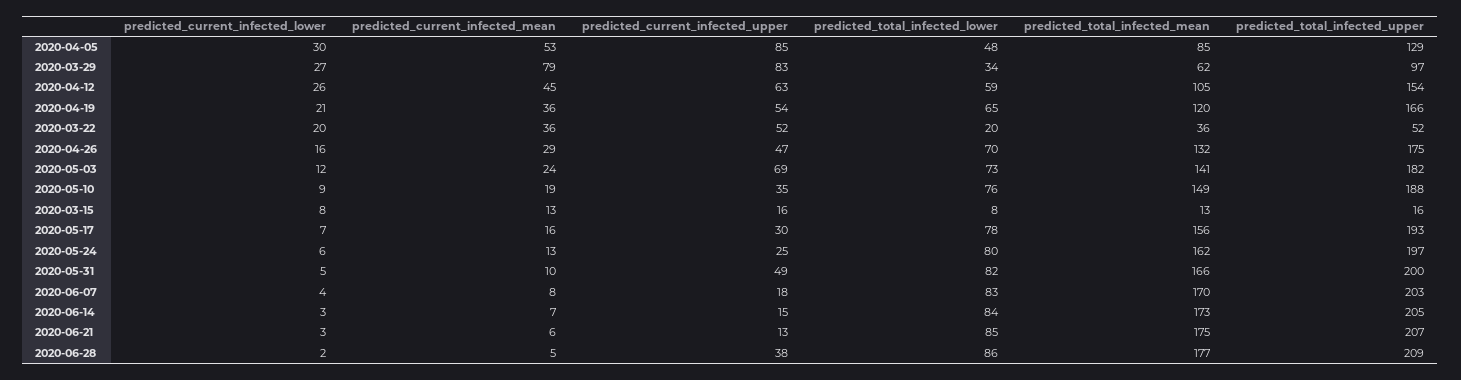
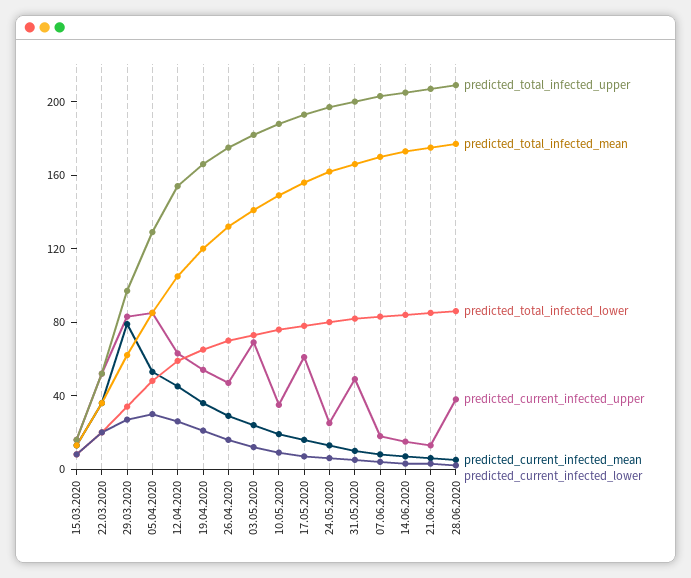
predicted_current_infected_upper, 2020-05-17: 30 -> 60

